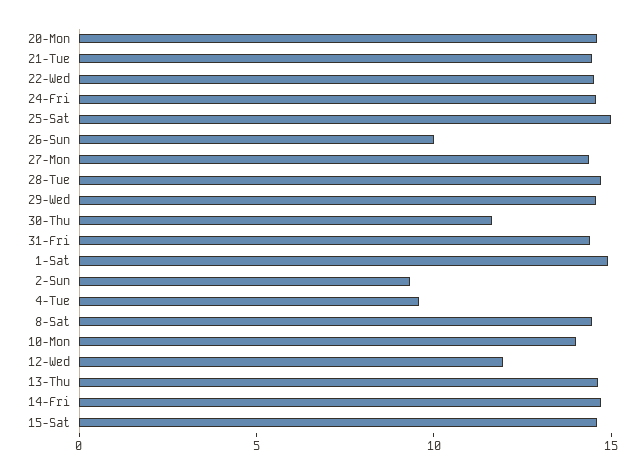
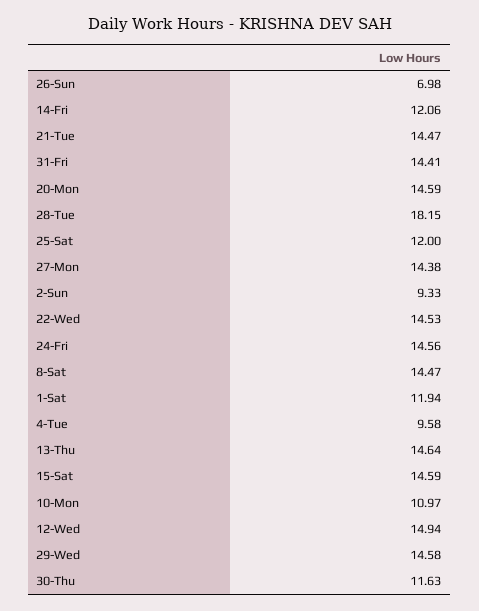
25-Sat: 15 -> 12
26-Sun: 10 -> 6.98
28-Tue: 15 -> 18.15
1-Sat: 15 -> 11.94
10-Mon: 14 -> 10.97
12-Wed: 12 -> 14.94
14-Fri: 15 -> 12.06

